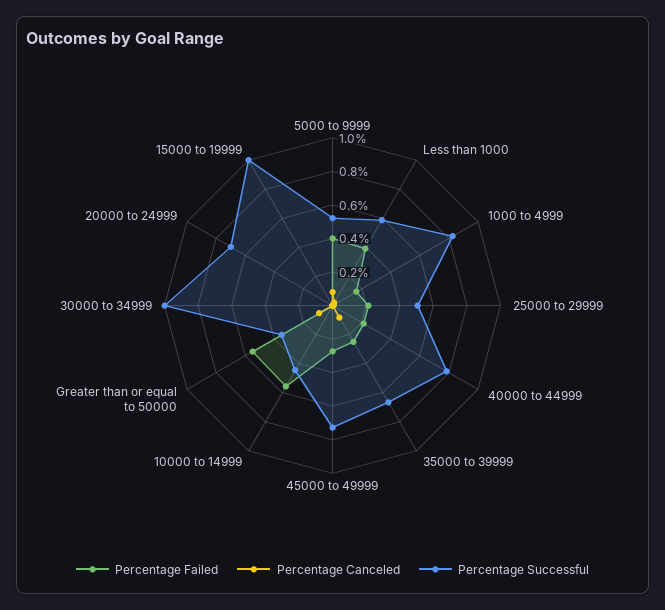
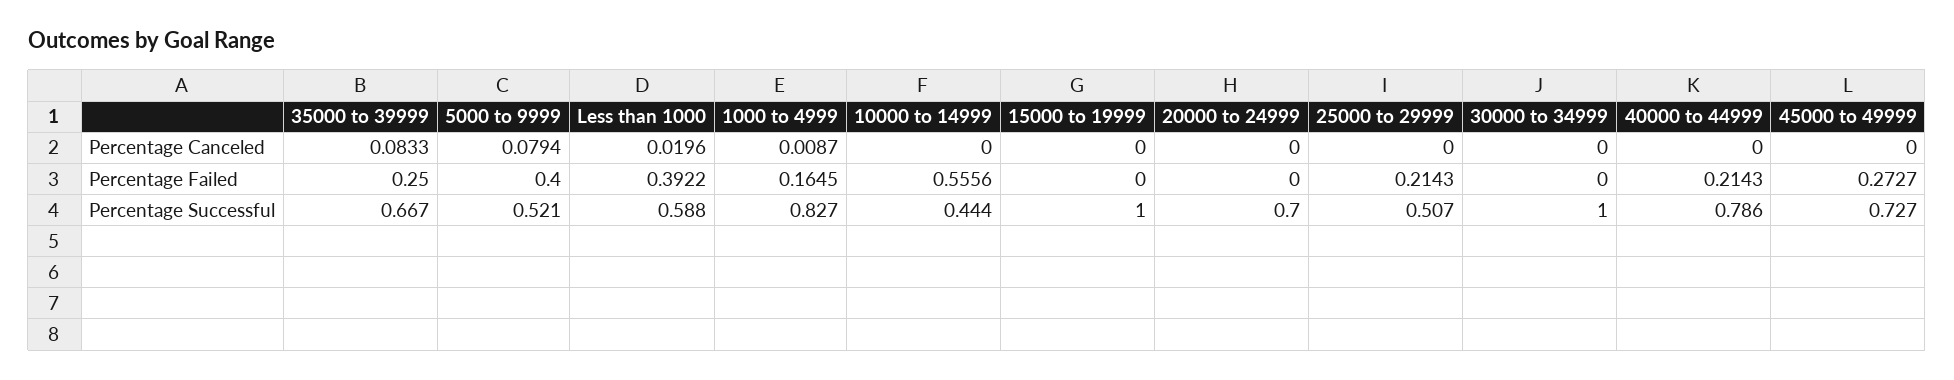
Percentage Failed, Greater than or equal to 50000: 0.55 -> none
Percentage Canceled, Greater than or equal to 50000: 0.1 -> none
Percentage Successful, Greater than or equal to 50000: 0.35 -> none

